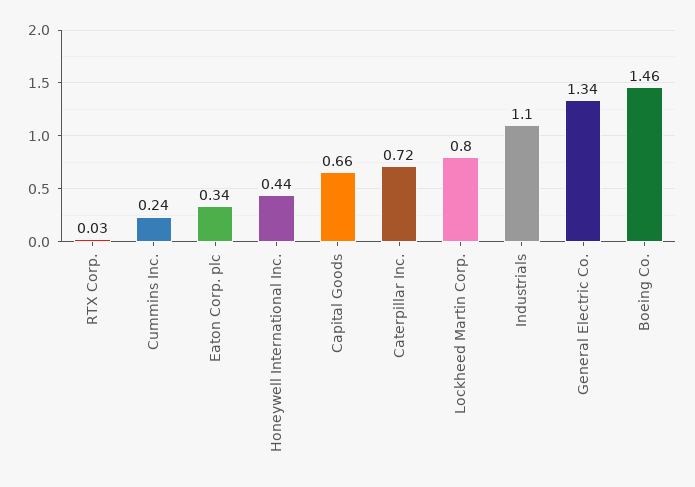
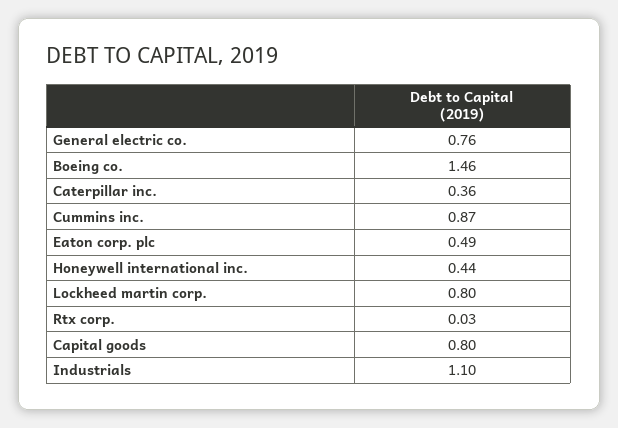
Cummins Inc.: 0.24 -> 0.87
Eaton Corp. plc: 0.34 -> 0.49
Capital Goods: 0.66 -> 0.8
Caterpillar Inc.: 0.72 -> 0.36
General Electric Co.: 1.34 -> 0.76

